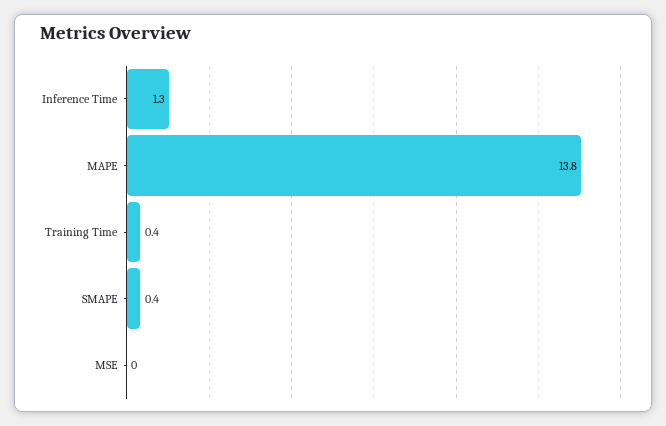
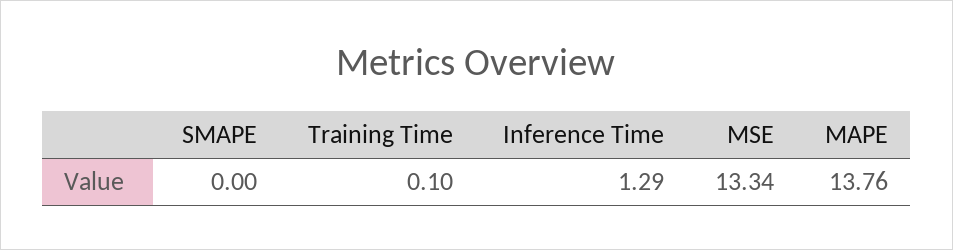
Training Time: 0.4 -> 0.1
SMAPE: 0.4 -> 0
MSE: 0 -> 13.34

